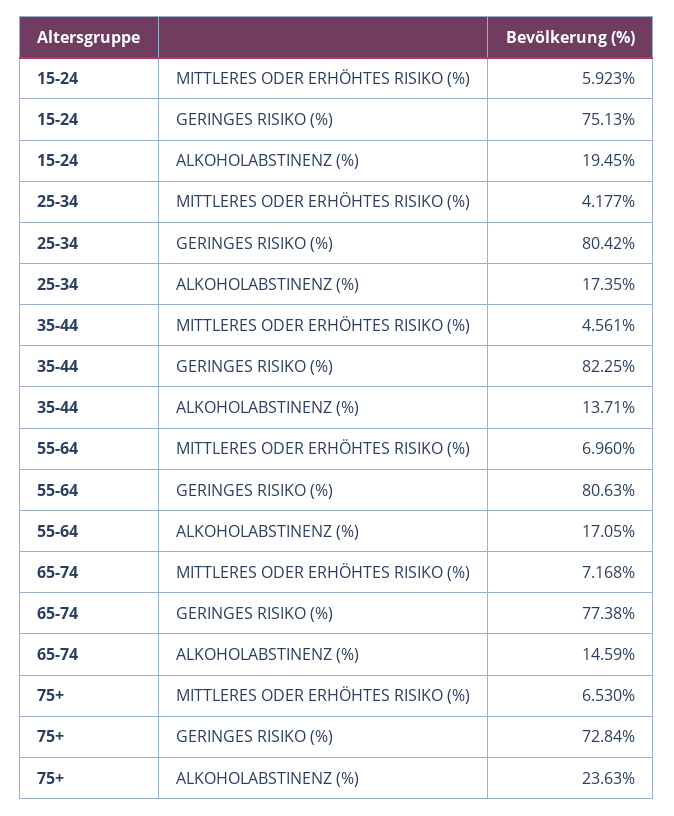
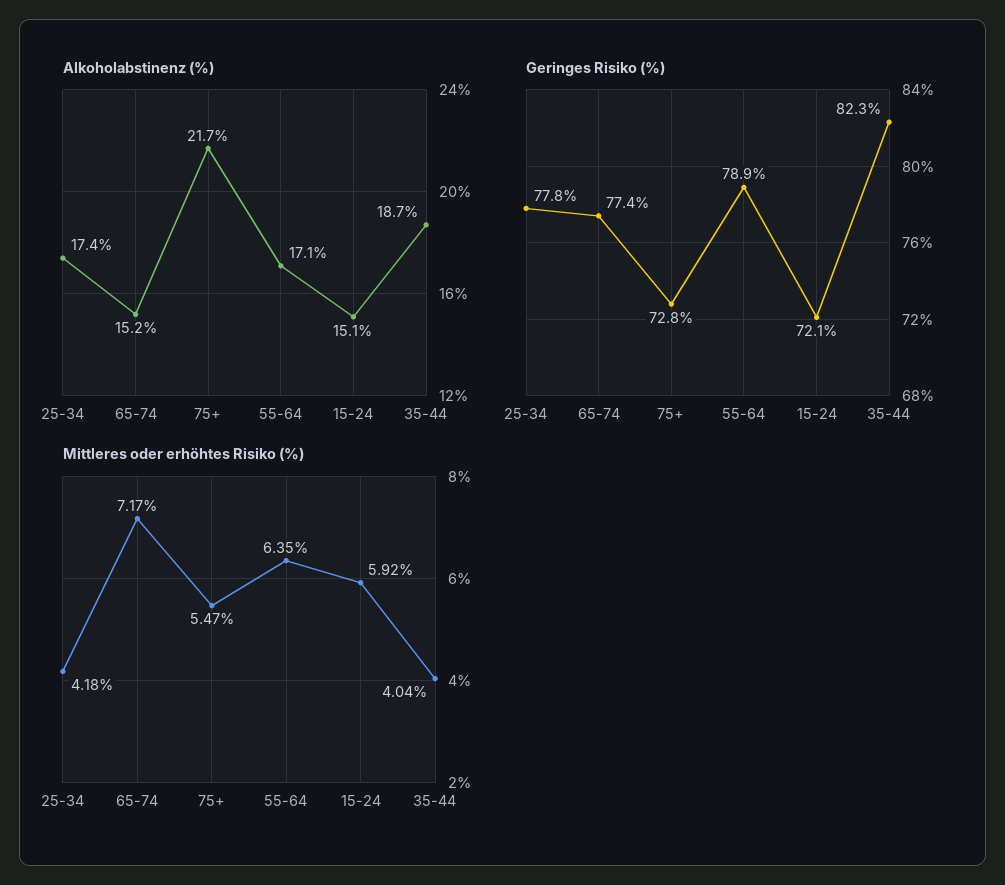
GERINGES RISIKO (%), 15-24: 75.13 -> 72.1
ALKOHOLABSTINENZ (%), 15-24: 19.45 -> 15.1
GERINGES RISIKO (%), 25-34: 80.42 -> 77.8
MITTLERES ODER ERHÖHTES RISIKO (%), 35-44: 4.561 -> 4.04
ALKOHOLABSTINENZ (%), 35-44: 13.71 -> 18.7
MITTLERES ODER ERHÖHTES RISIKO (%), 55-64: 6.96 -> 6.35
GERINGES RISIKO (%), 55-64: 80.63 -> 78.9
ALKOHOLABSTINENZ (%), 65-74: 14.59 -> 15.2
MITTLERES ODER ERHÖHTES RISIKO (%), 75+: 6.53 -> 5.47
ALKOHOLABSTINENZ (%), 75+: 23.63 -> 21.7

